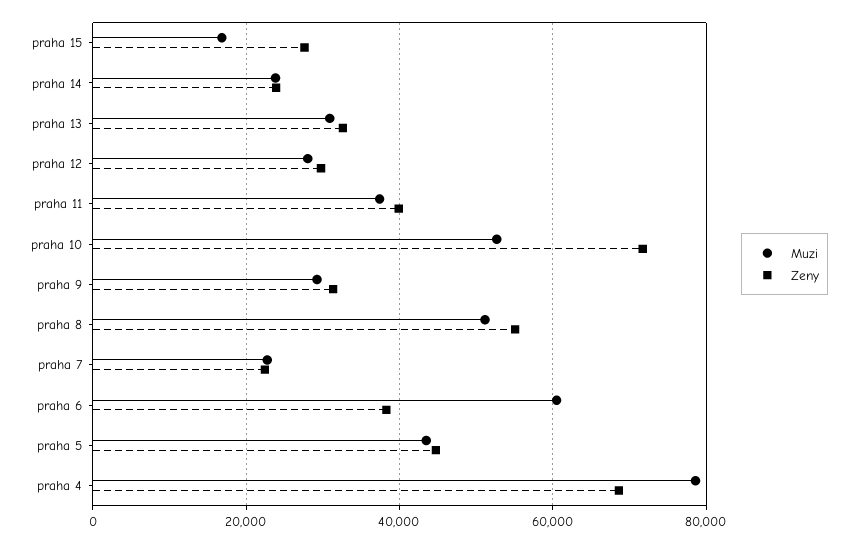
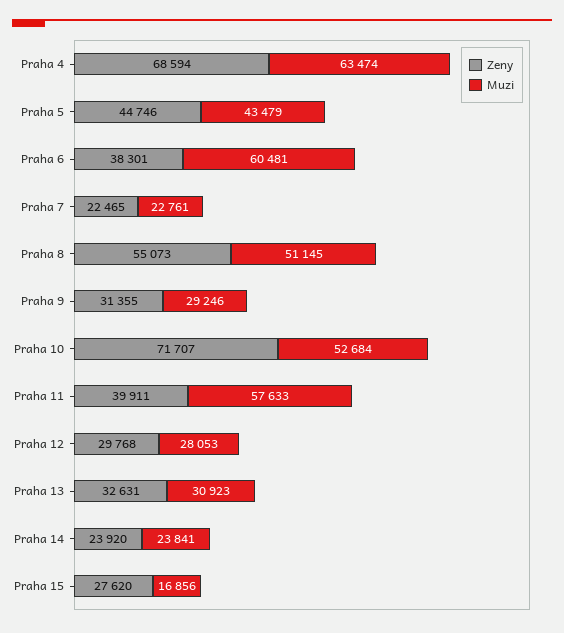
Muzi, praha 11: 38000 -> 57633
Muzi, praha 4: 78000 -> 63474

